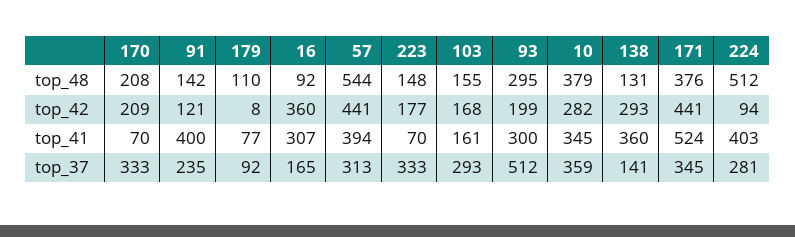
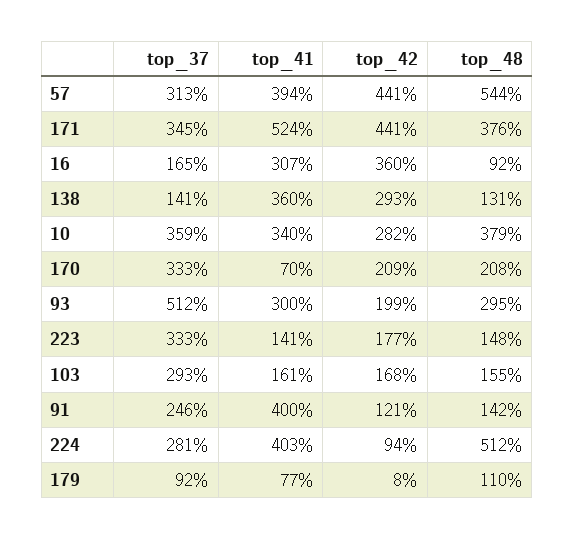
223, top_41: 70 -> 141
10, top_41: 345 -> 340
91, top_37: 235 -> 246

